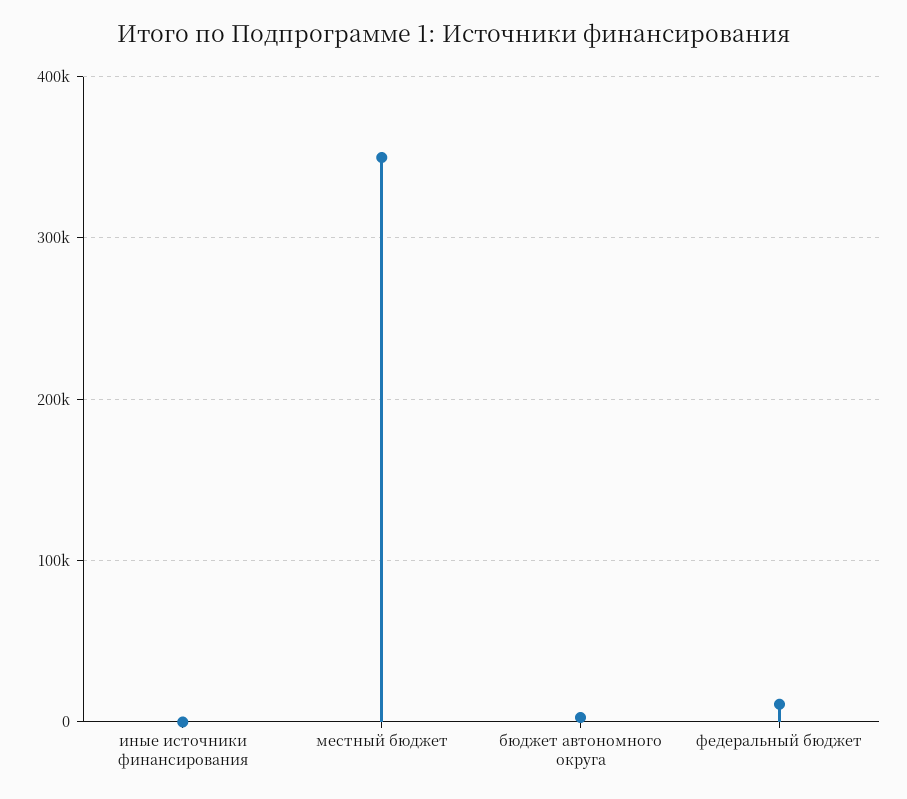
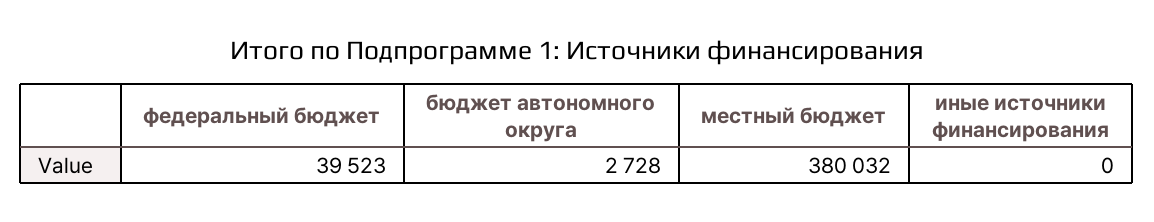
местный бюджет: 350000 -> 380032
федеральный бюджет: 10000 -> 39523

